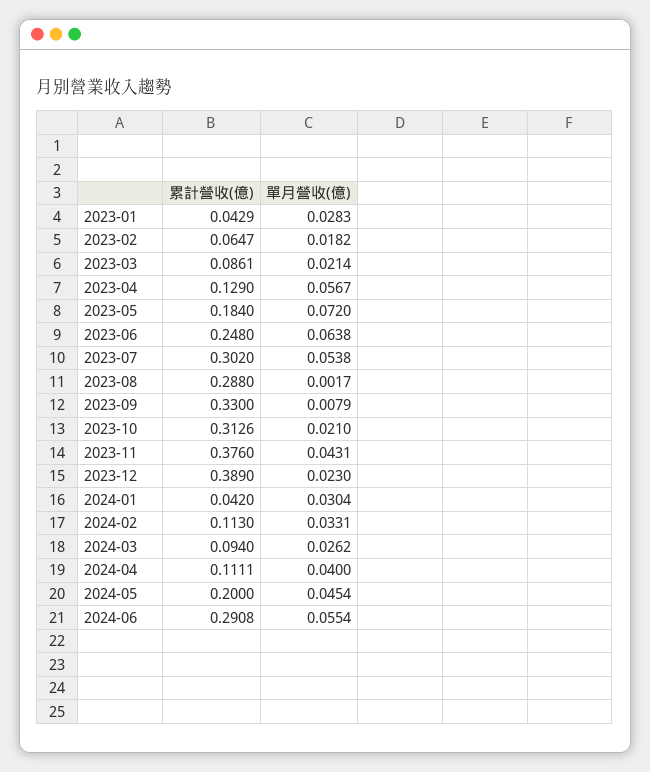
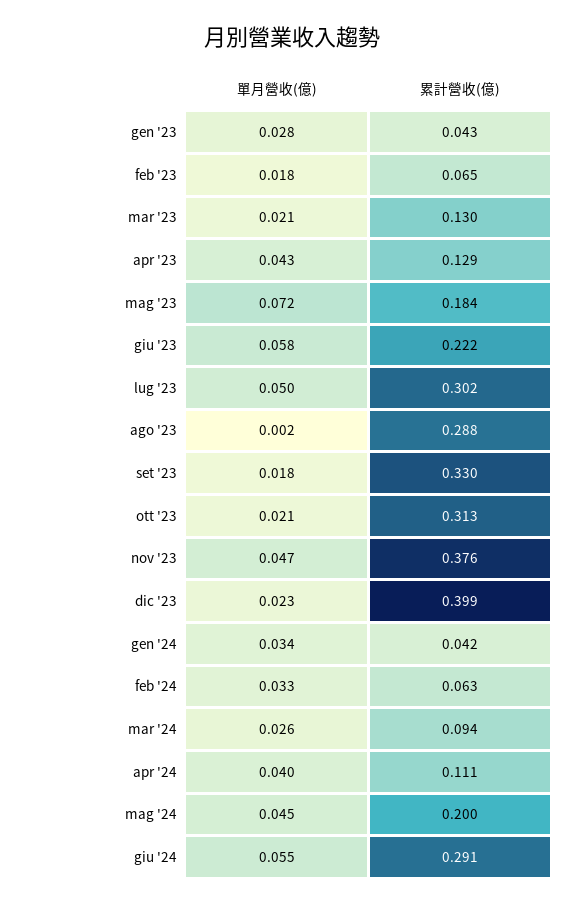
累計營收(億), 2023-03: 0.0861 -> 0.13
單月營收(億), 2023-04: 0.0567 -> 0.043
累計營收(億), 2023-06: 0.248 -> 0.222
單月營收(億), 2023-06: 0.0638 -> 0.058
單月營收(億), 2023-07: 0.0538 -> 0.05
單月營收(億), 2023-09: 0.0079 -> 0.018
單月營收(億), 2023-11: 0.0431 -> 0.047
累計營收(億), 2023-12: 0.389 -> 0.399
單月營收(億), 2024-01: 0.0304 -> 0.034
累計營收(億), 2024-02: 0.113 -> 0.063

